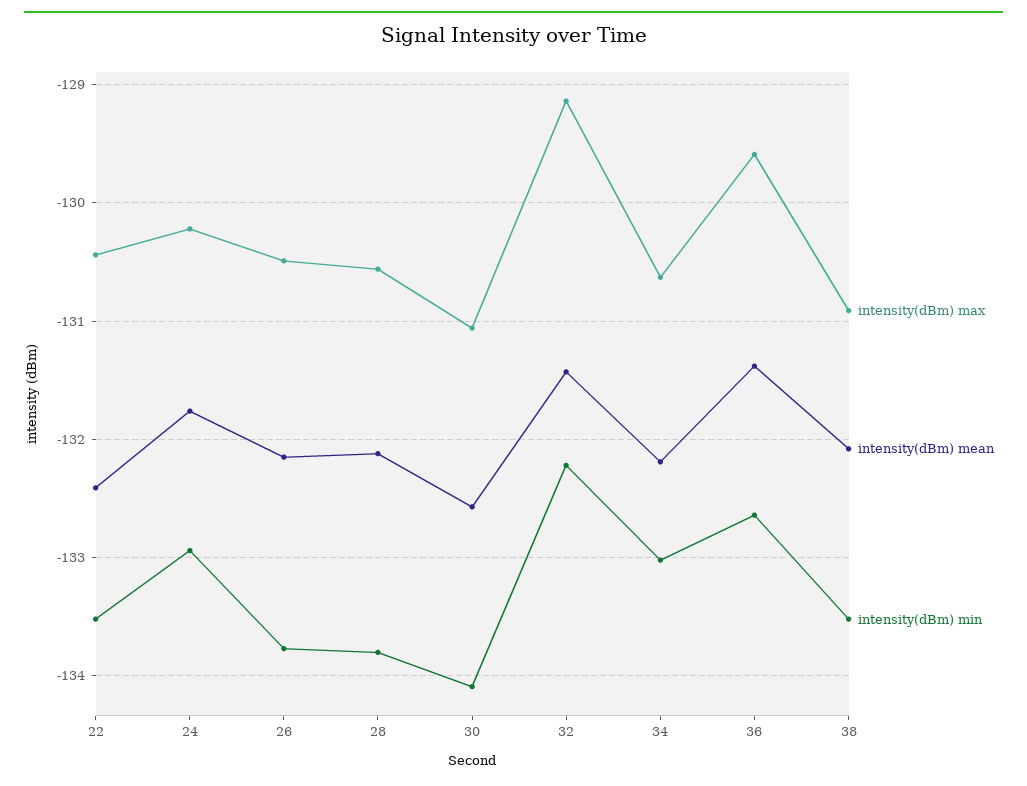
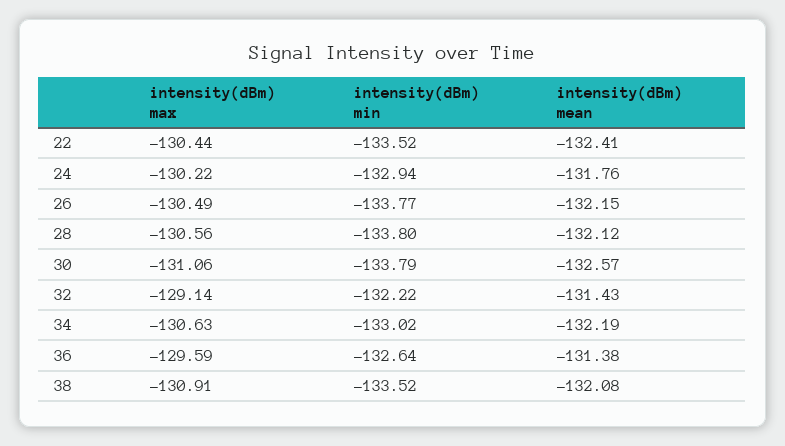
intensity(dBm) min, 30: -134.1 -> -133.79

